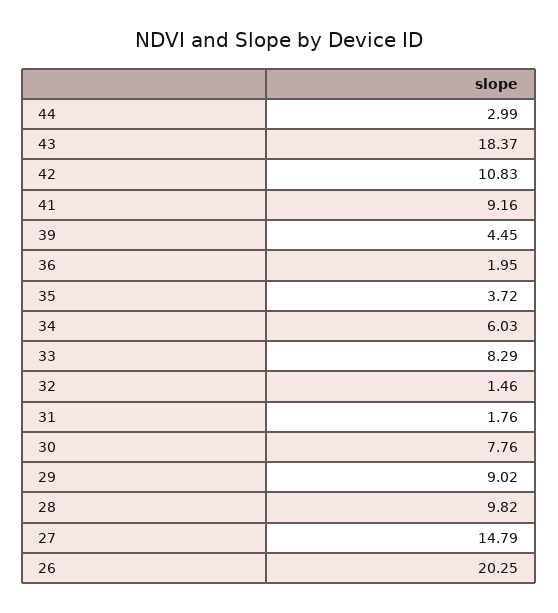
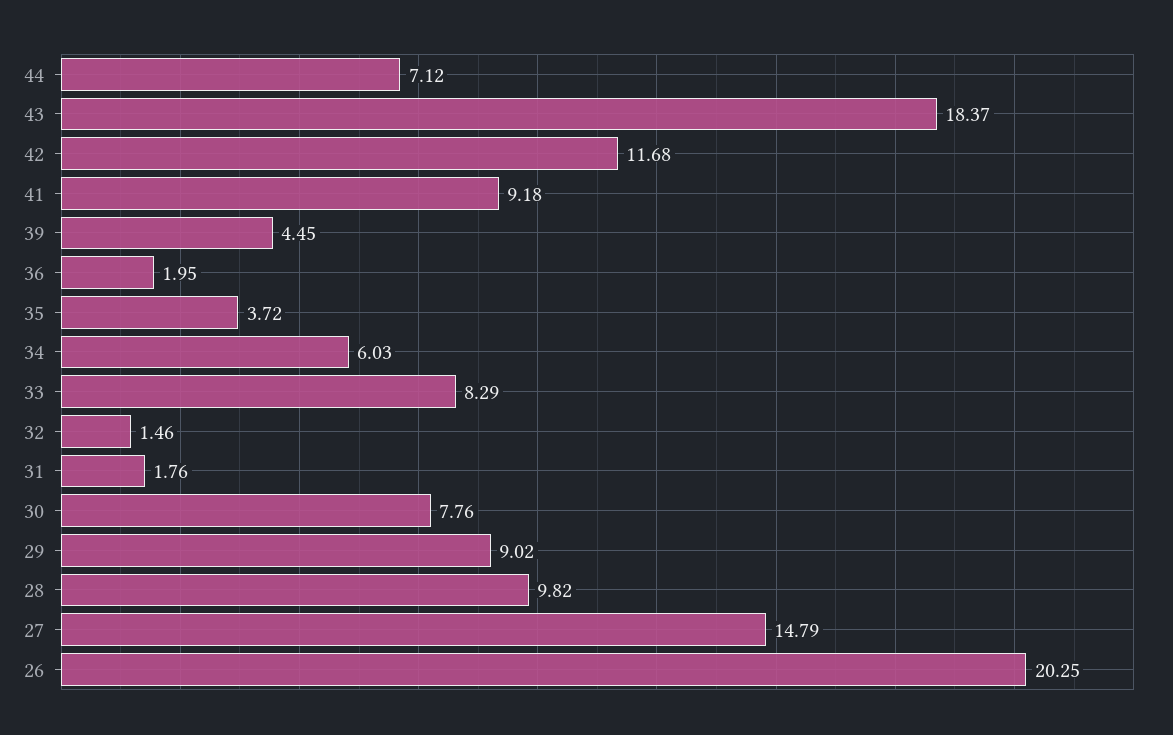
44: 2.99 -> 7.12
42: 10.83 -> 11.68
41: 9.16 -> 9.18

